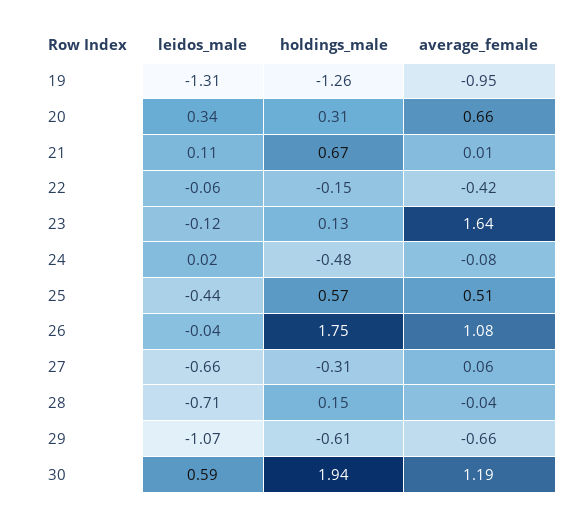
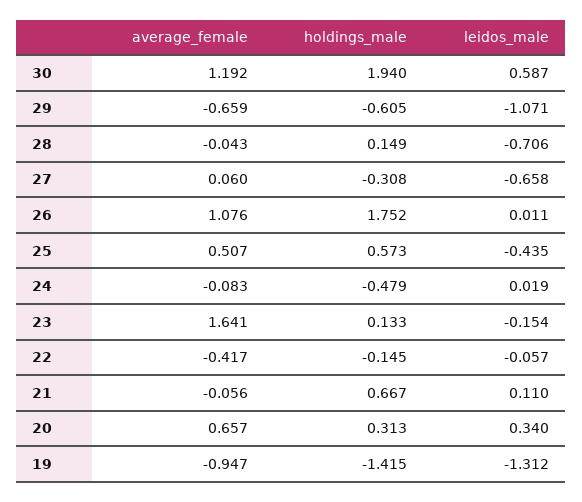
holdings_male, 19: -1.26 -> -1.415
average_female, 21: 0.01 -> -0.056
leidos_male, 23: -0.12 -> -0.154
leidos_male, 26: -0.04 -> 0.011

